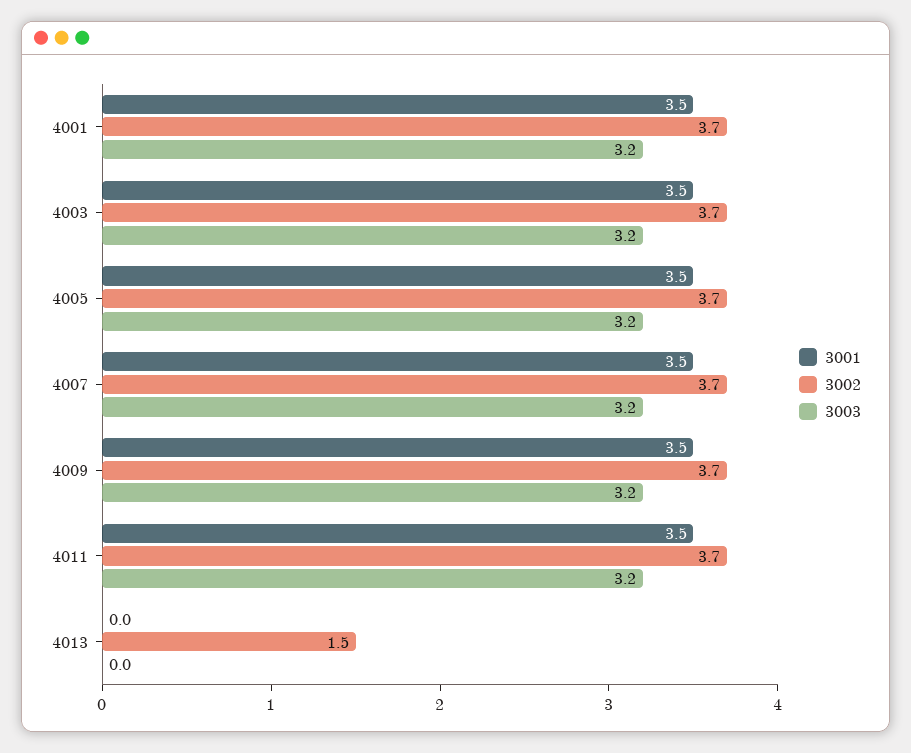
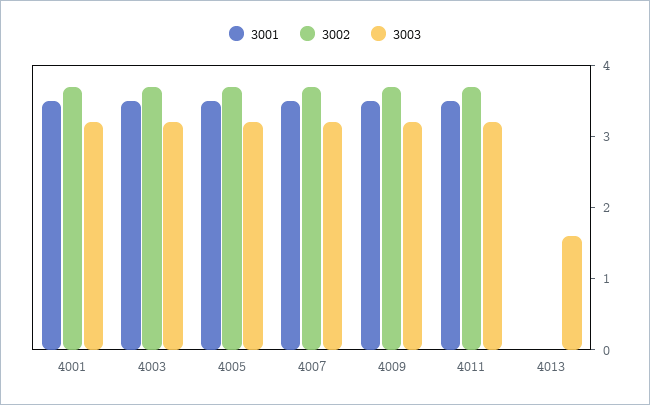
3002, 4013: 1.5 -> 0
3003, 4013: 0 -> 1.5

